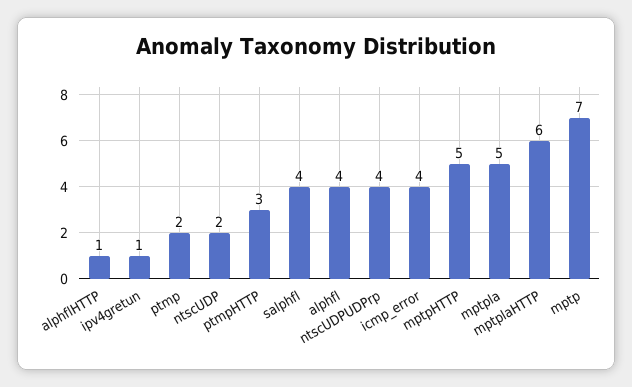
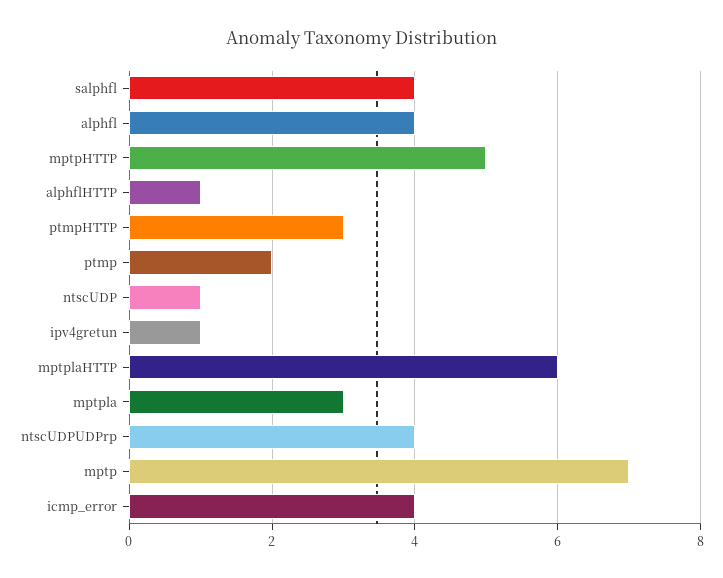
ntscUDP: 2 -> 1
mptpla: 5 -> 3

